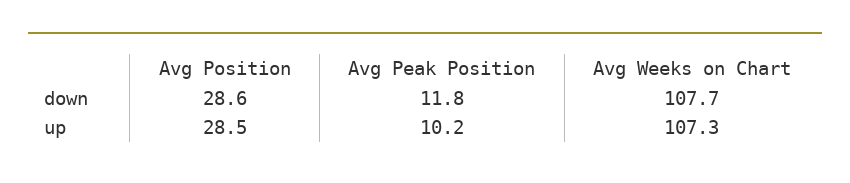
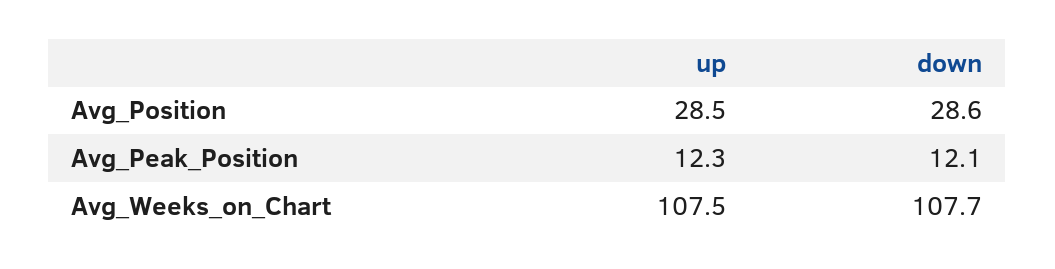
Avg Peak Position, down: 11.8 -> 12.1
Avg Peak Position, up: 10.2 -> 12.3
Avg Weeks on Chart, up: 107.3 -> 107.5

